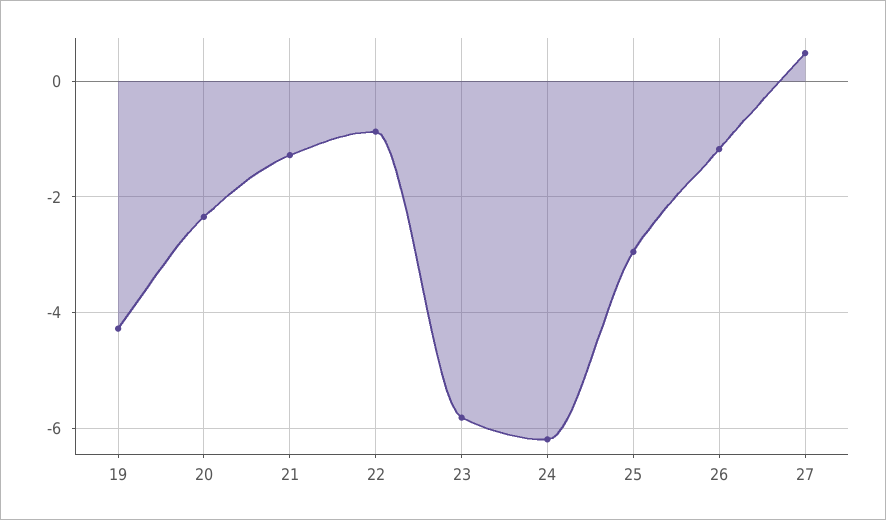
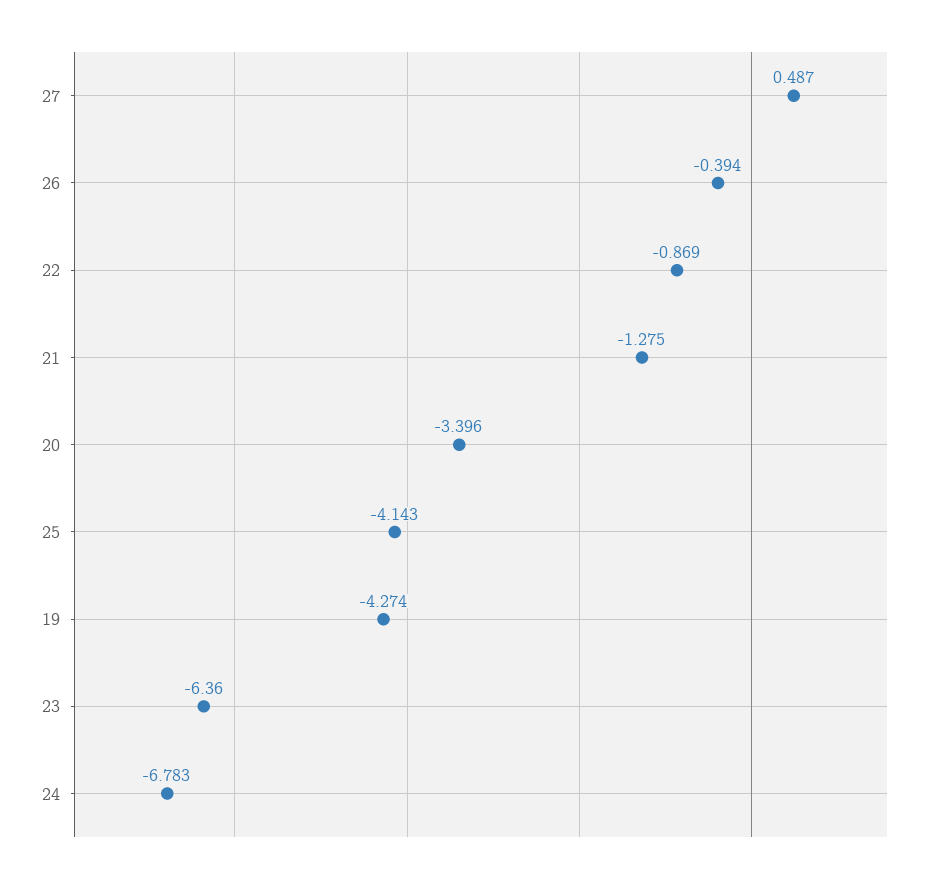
20: -2.4 -> -3.396
23: -5.8 -> -6.36
24: -6.2 -> -6.783
25: -3 -> -4.143
26: -1.2 -> -0.394

